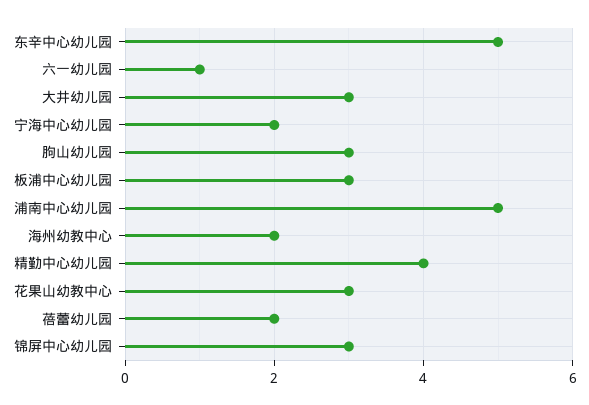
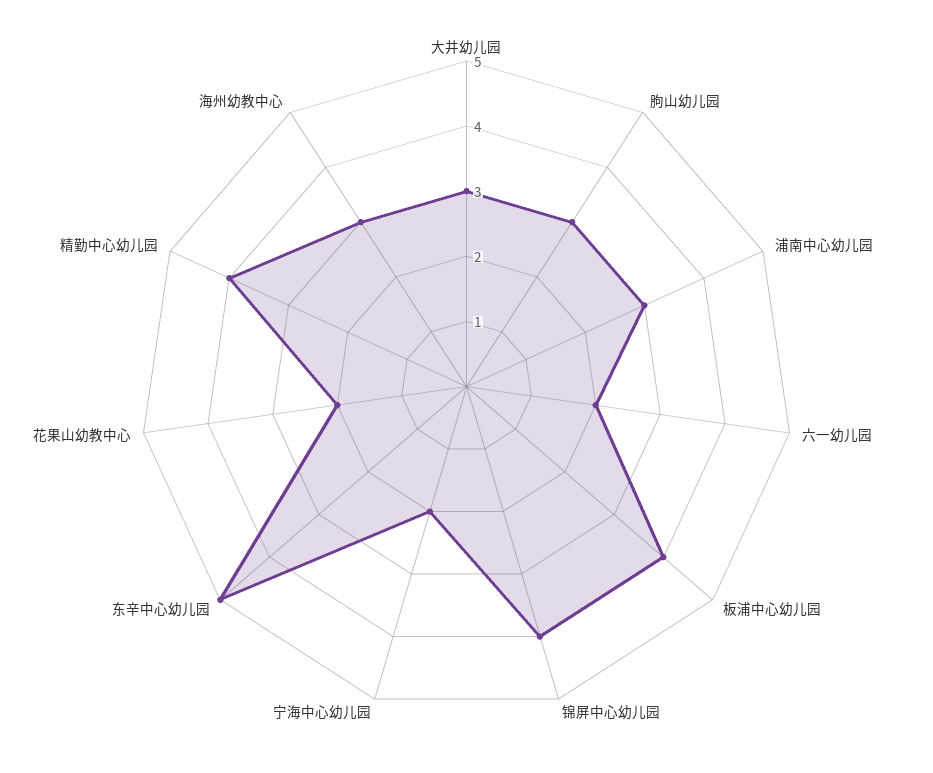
六一幼儿园: 1 -> 2
板浦中心幼儿园: 3 -> 4
浦南中心幼儿园: 5 -> 3
海州幼教中心: 2 -> 3
花果山幼教中心: 3 -> 2
蓓蕾幼儿园: 2 -> none
锦屏中心幼儿园: 3 -> 4

